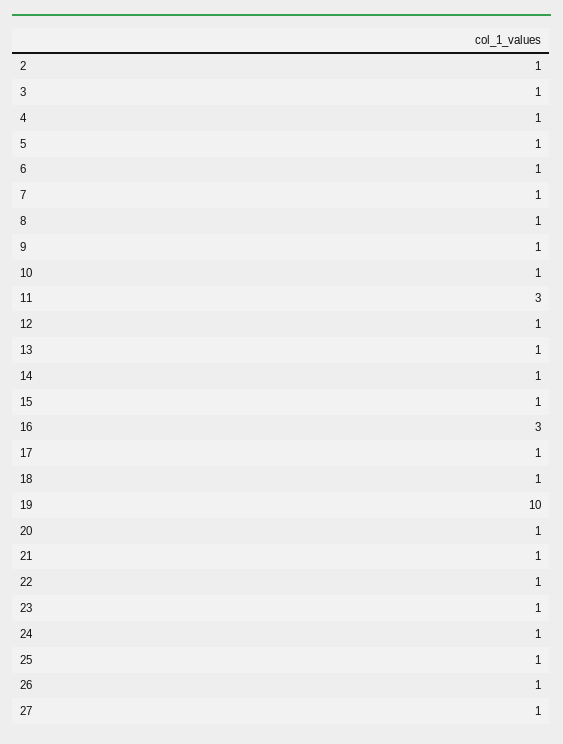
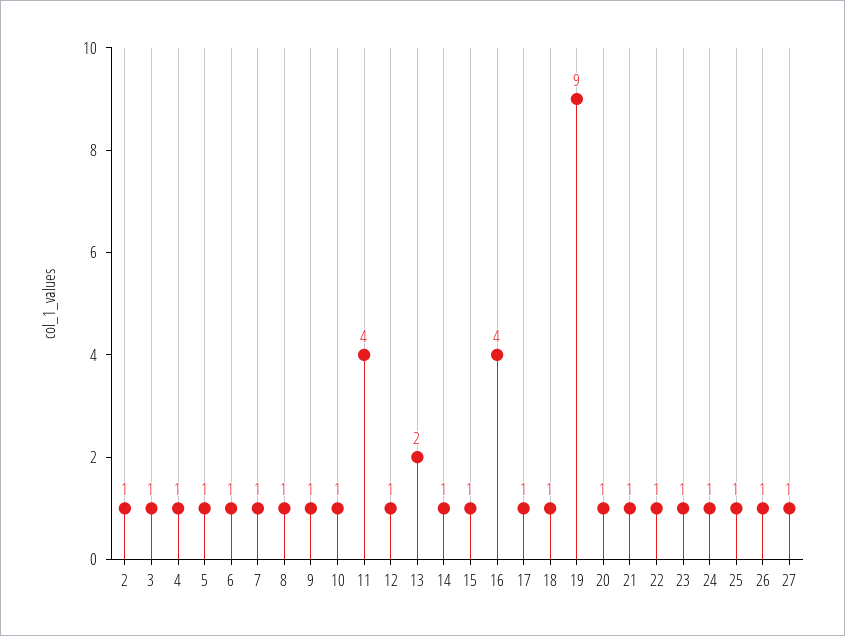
11: 3 -> 4
13: 1 -> 2
16: 3 -> 4
19: 10 -> 9

